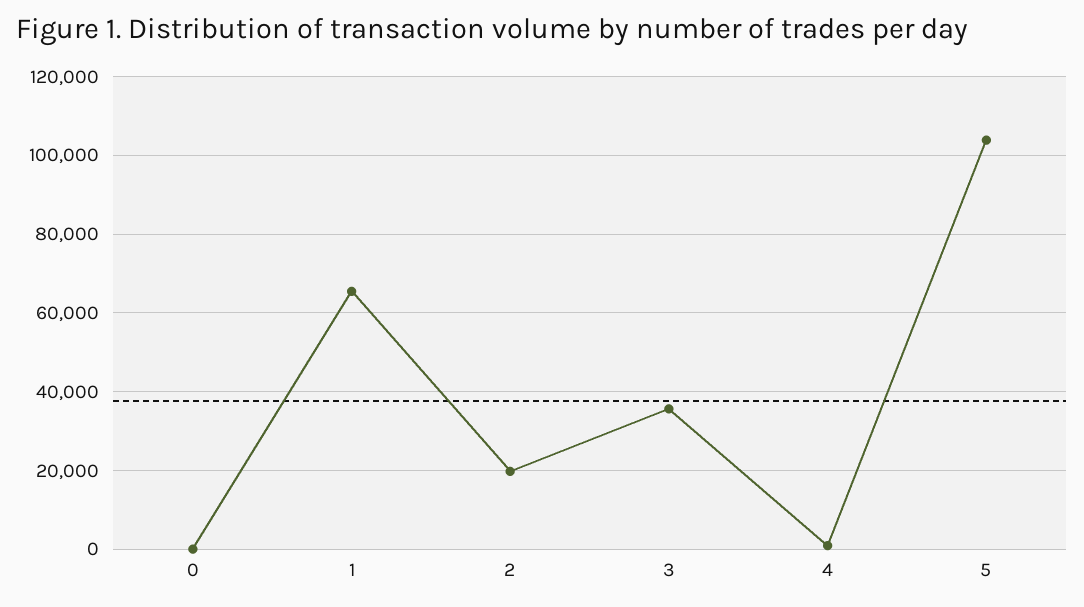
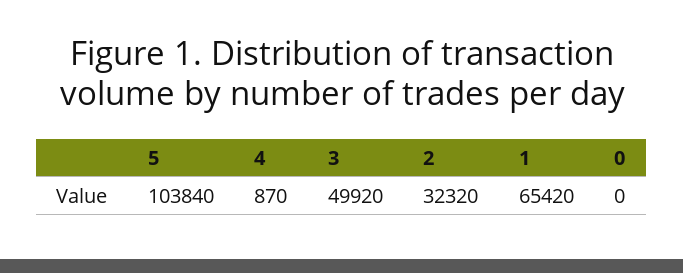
2: 20000 -> 32320
3: 36000 -> 49920

